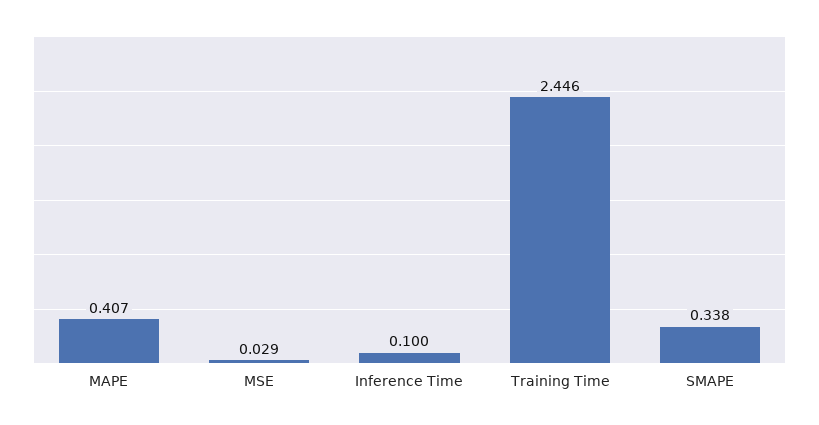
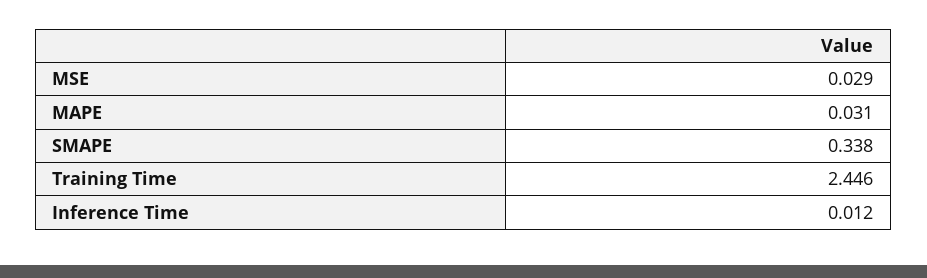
MAPE: 0.407 -> 0.031
Inference Time: 0.1 -> 0.012

